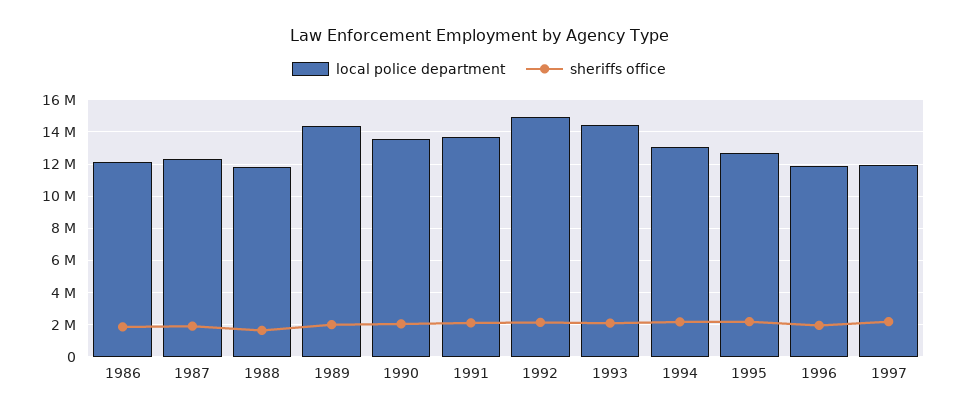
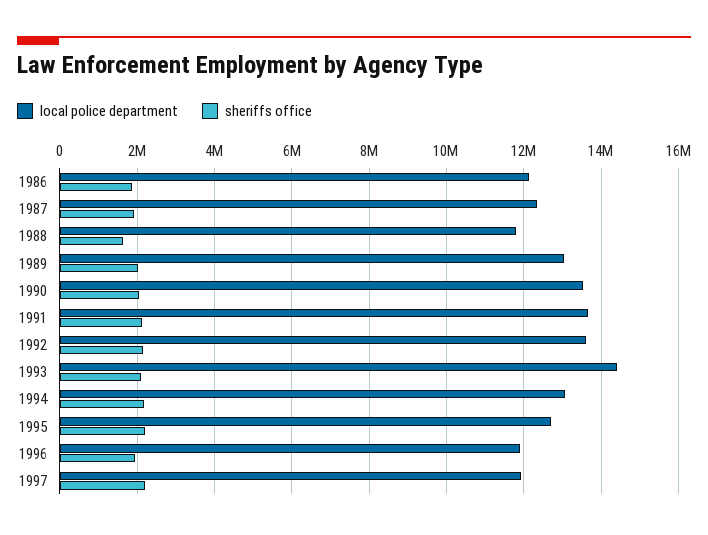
local police department, 1989: 14500000 -> 13000000
local police department, 1992: 15000000 -> 13600000

